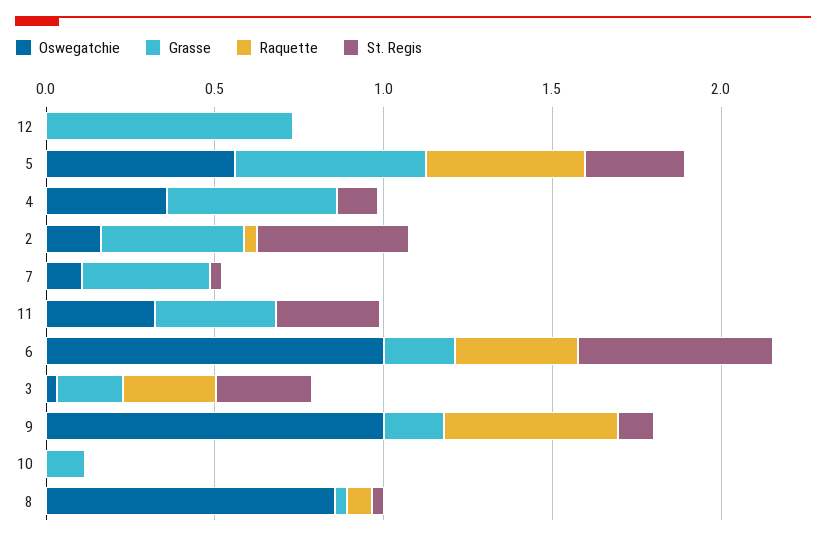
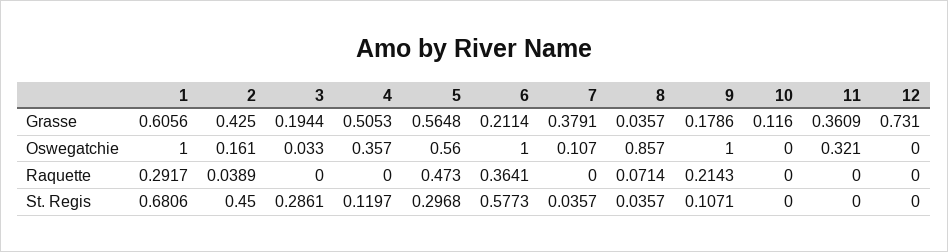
St. Regis, 11: 0.3 -> 0
Raquette, 3: 0.3 -> 0
Raquette, 9: 0.5 -> 0.2143
Grasse, 1: none -> 0.6056
Oswegatchie, 1: none -> 1
Raquette, 1: none -> 0.2917
St. Regis, 1: none -> 0.6806

